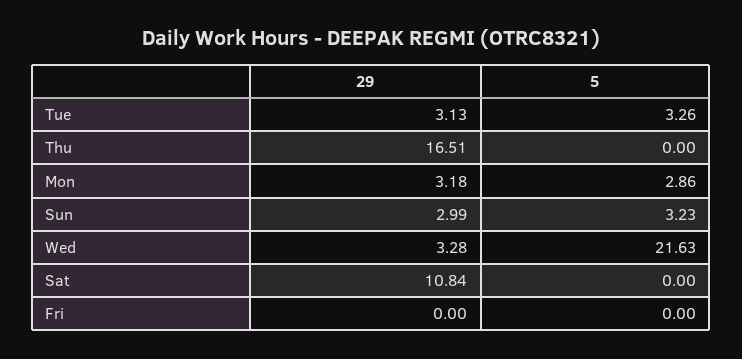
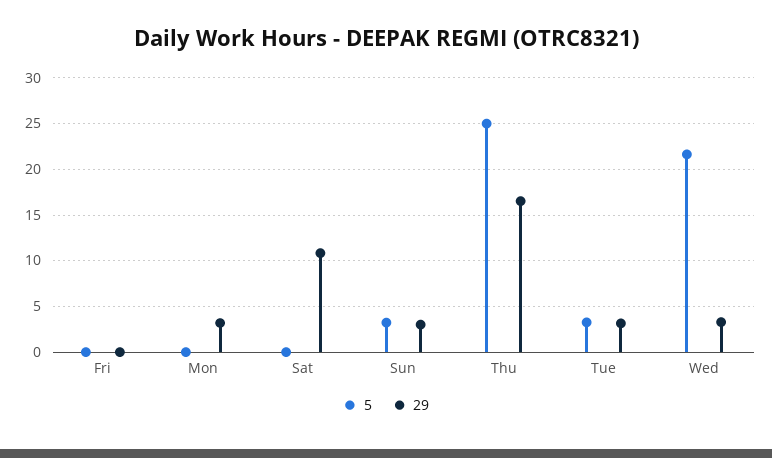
5, Thu: 0 -> 25
5, Mon: 2.86 -> 0

